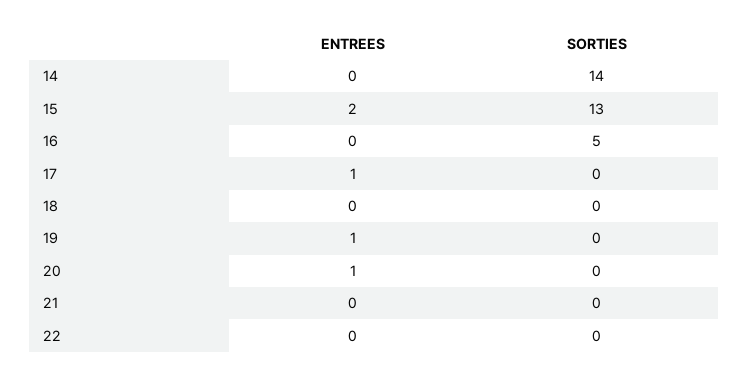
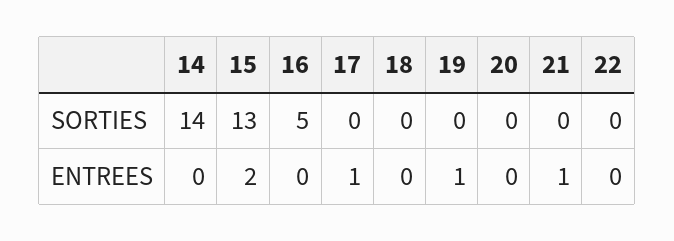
ENTREES, 20: 1 -> 0
ENTREES, 21: 0 -> 1

